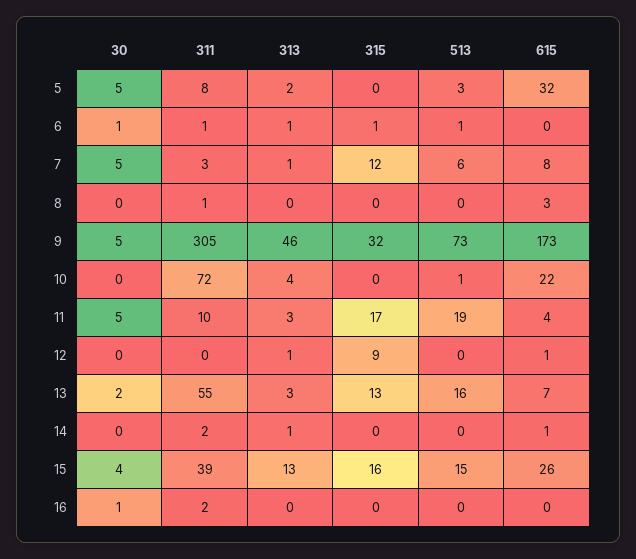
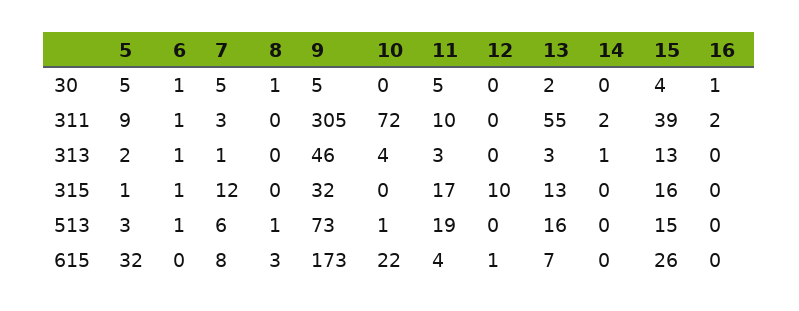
311, 5: 8 -> 9
315, 5: 0 -> 1
30, 8: 0 -> 1
311, 8: 1 -> 0
513, 8: 0 -> 1
313, 12: 1 -> 0
315, 12: 9 -> 10
615, 14: 1 -> 0

